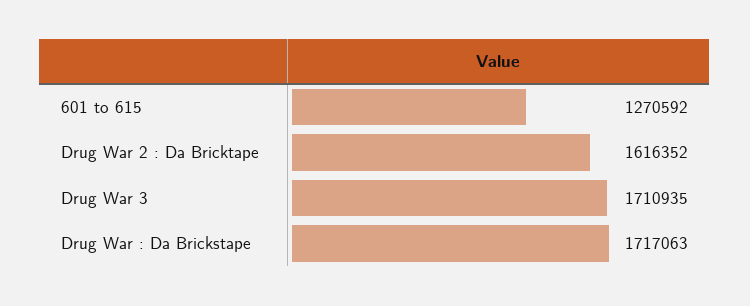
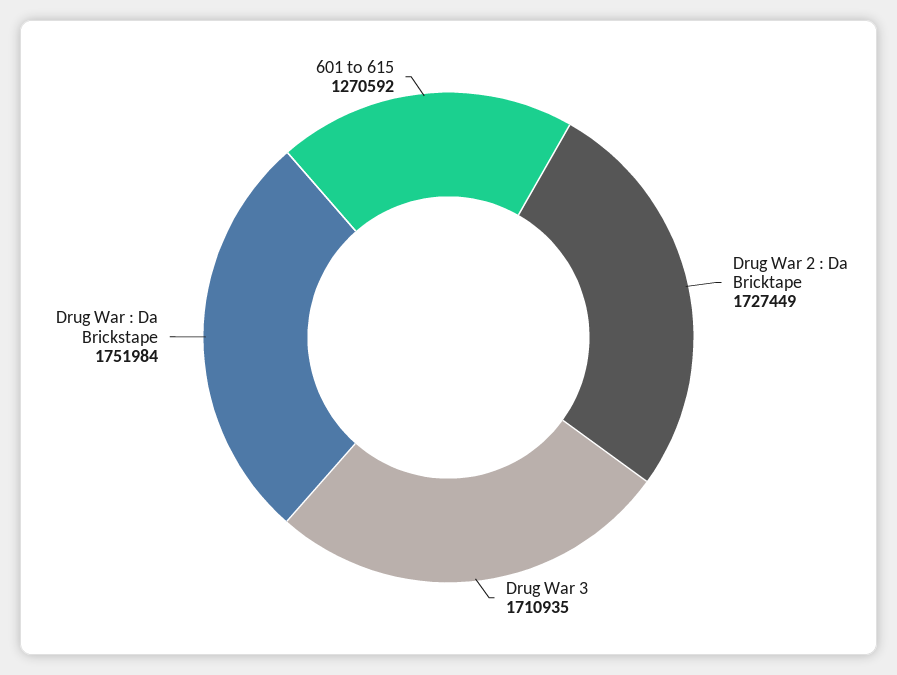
Drug War 2 : Da Bricktape: 1616352 -> 1727449
Drug War : Da Brickstape: 1717063 -> 1751984

